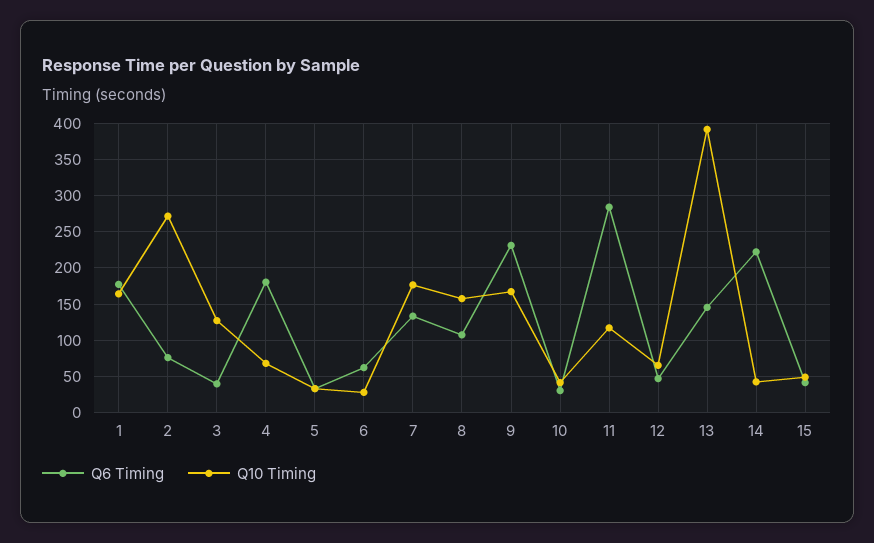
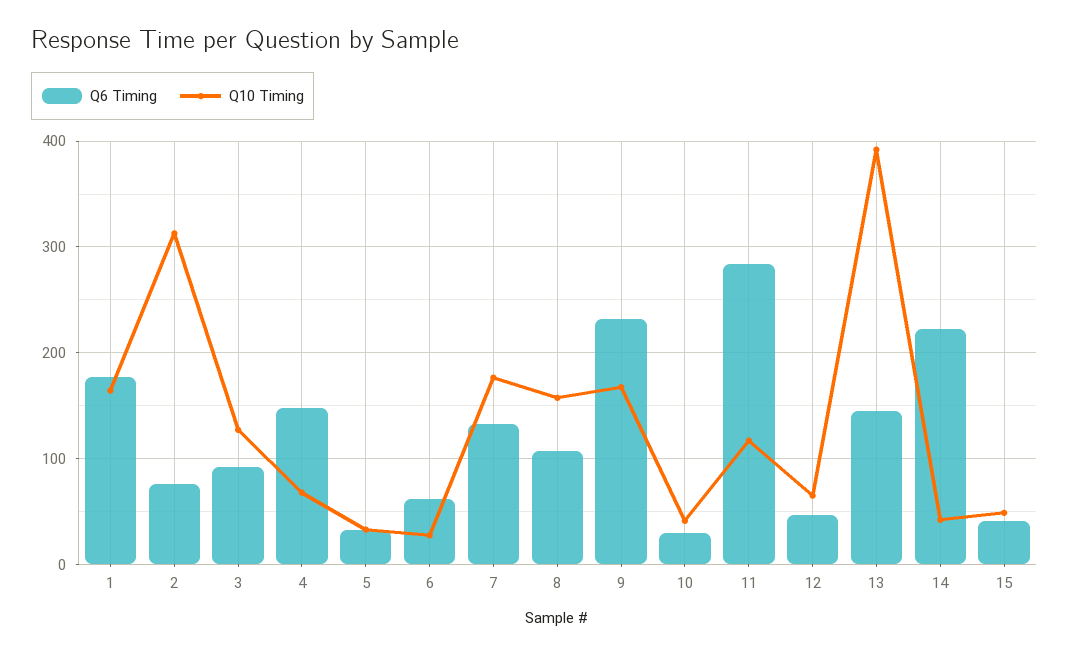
Q10 Timing, 2: 270 -> 310
Q6 Timing, 3: 40 -> 90
Q6 Timing, 4: 180 -> 150

